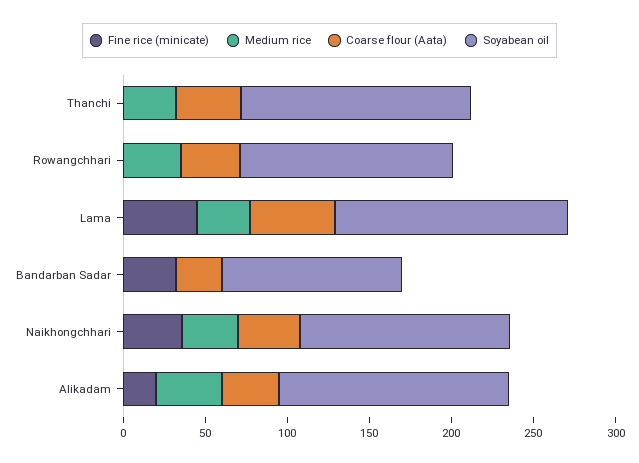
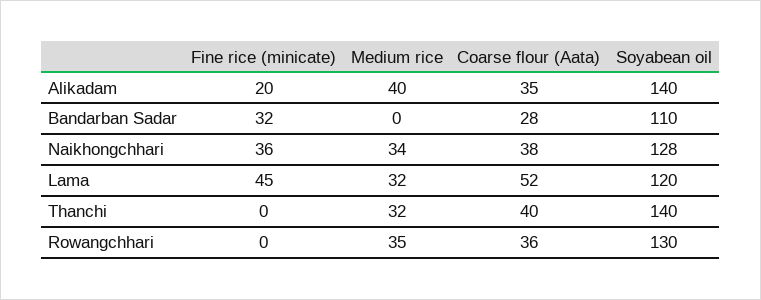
Soyabean oil, Lama: 140 -> 120

